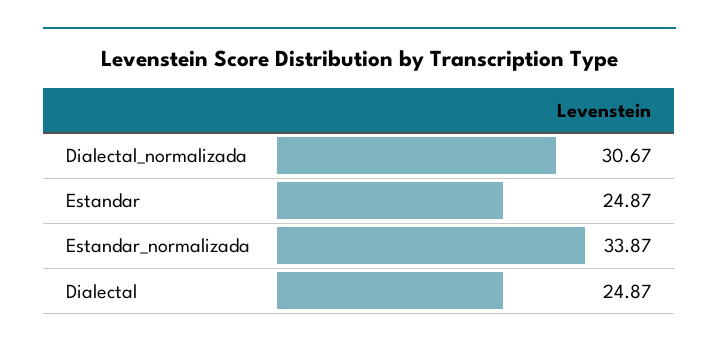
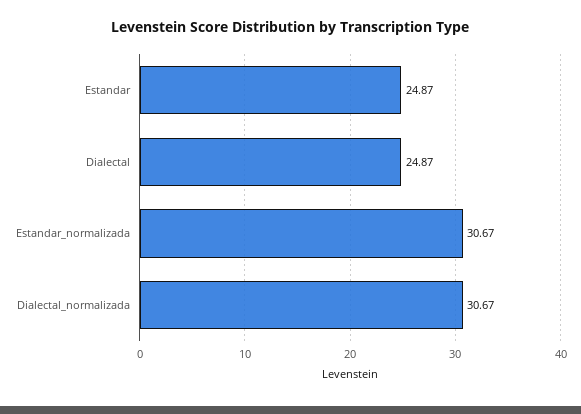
Estandar_normalizada: 33.87 -> 30.67

